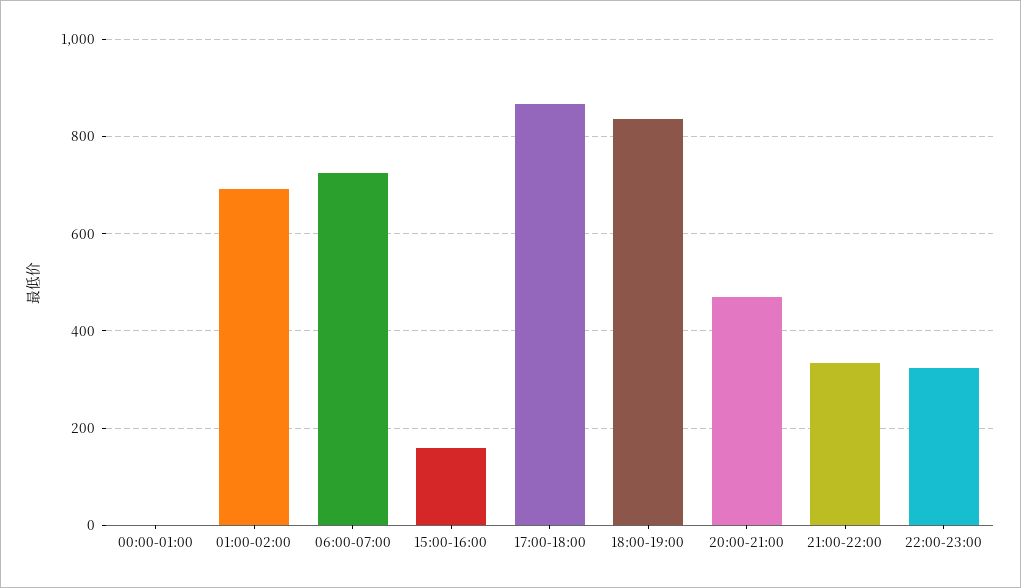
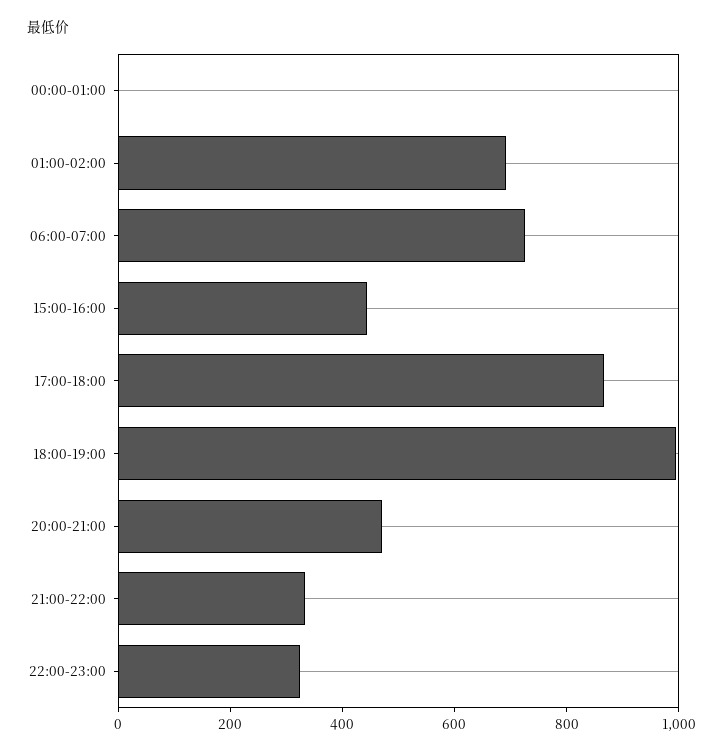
15:00-16:00: 160 -> 450
18:00-19:00: 840 -> 1000

